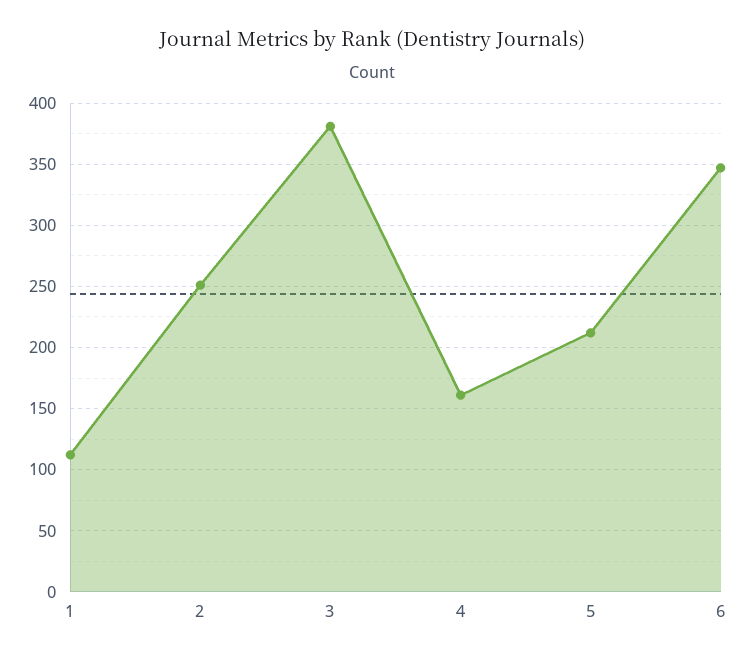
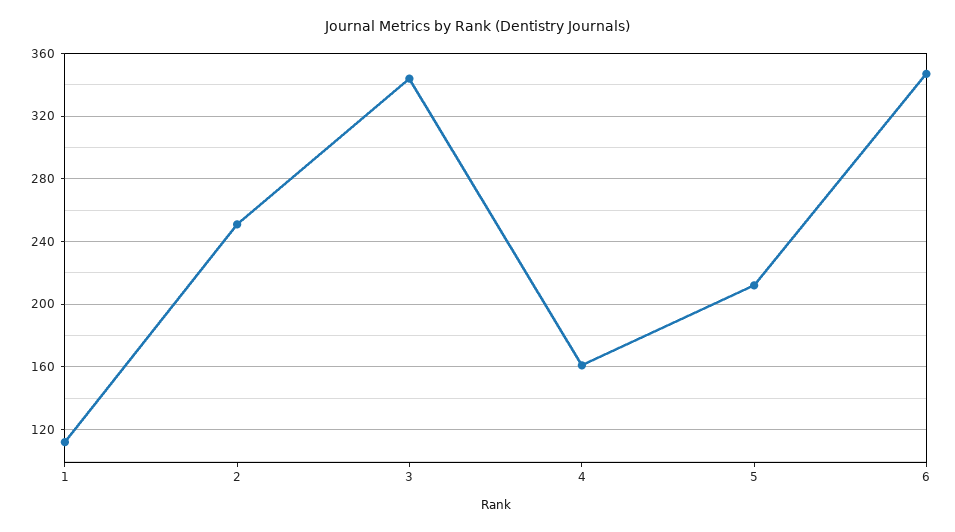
3: 380 -> 345

